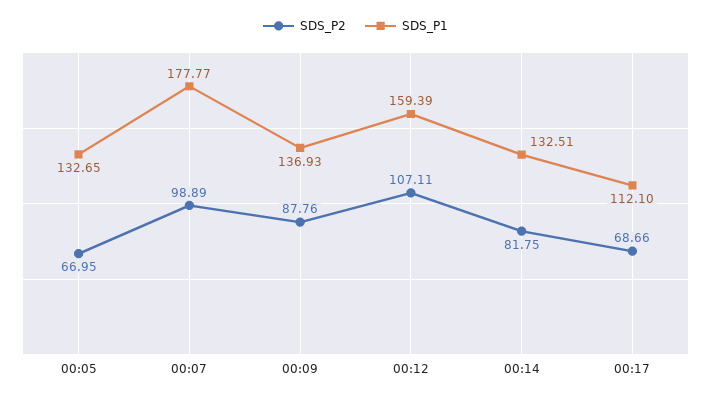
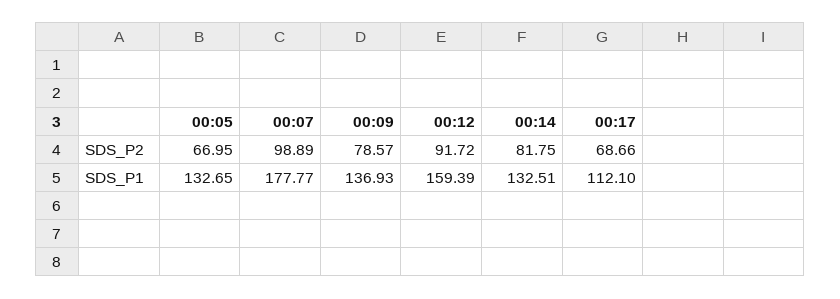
SDS_P2, 00:09: 87.76 -> 78.57
SDS_P2, 00:12: 107.11 -> 91.72

